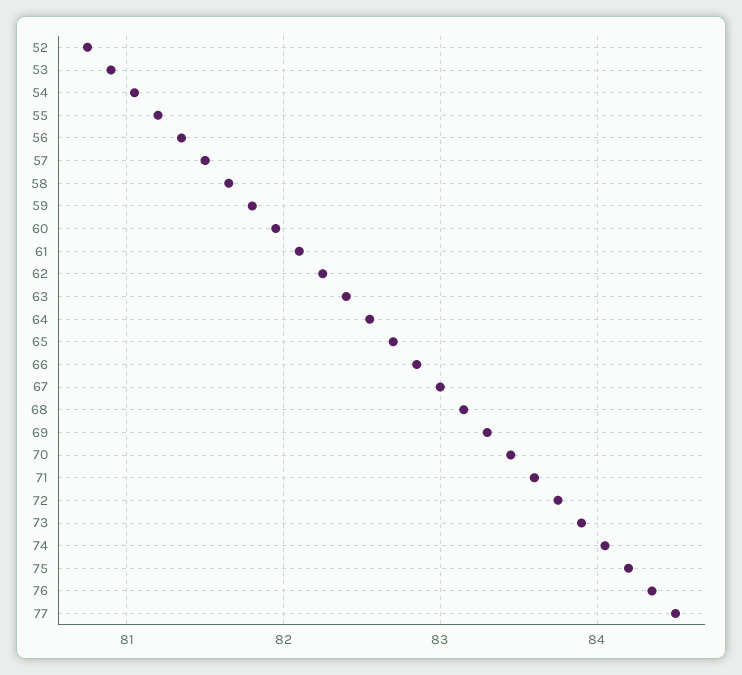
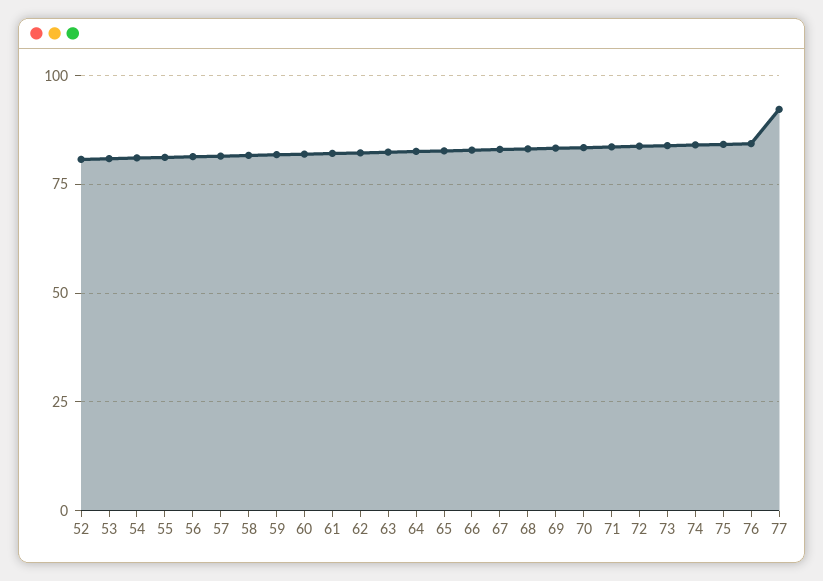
77: 84.5 -> 92.5

